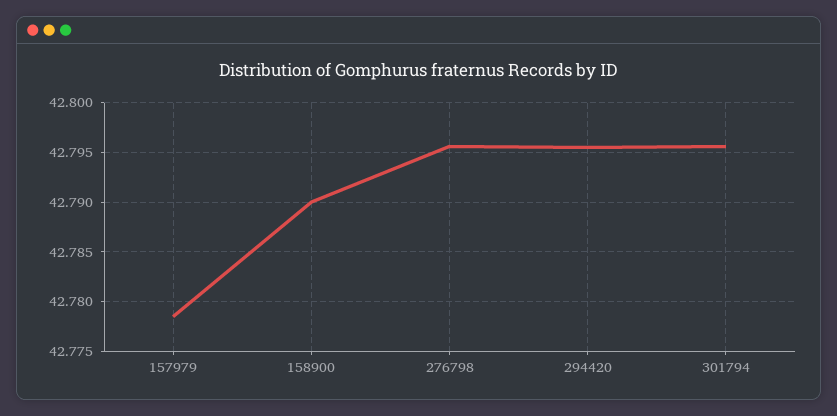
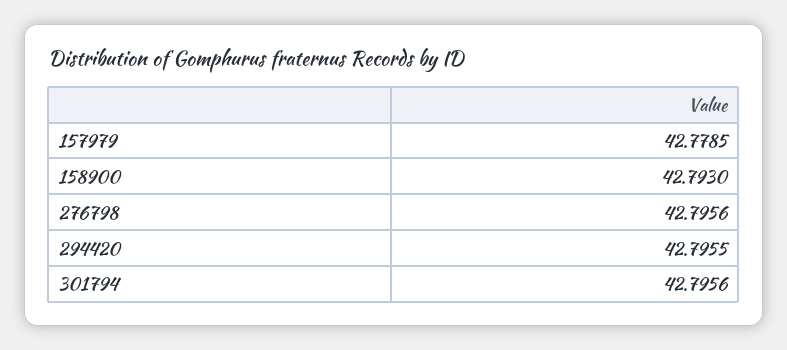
158900: 42.79 -> 42.793

